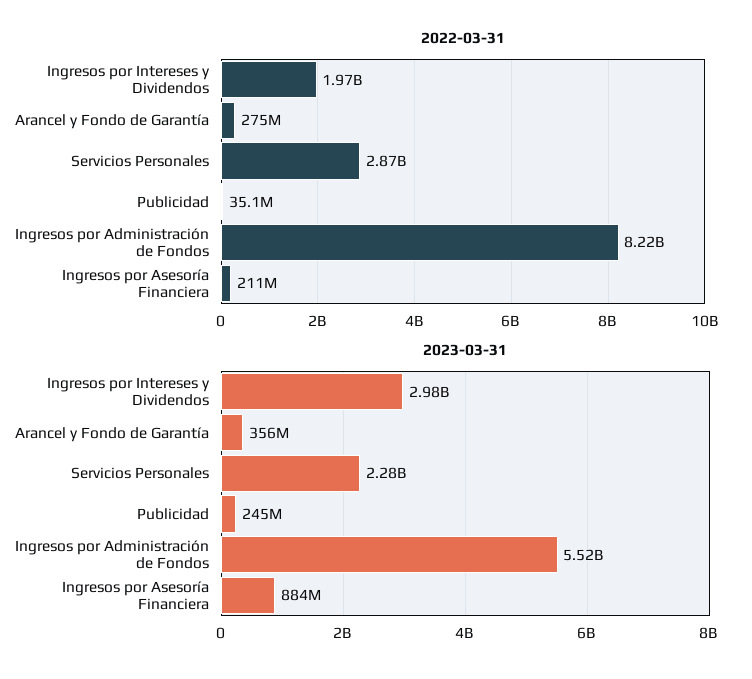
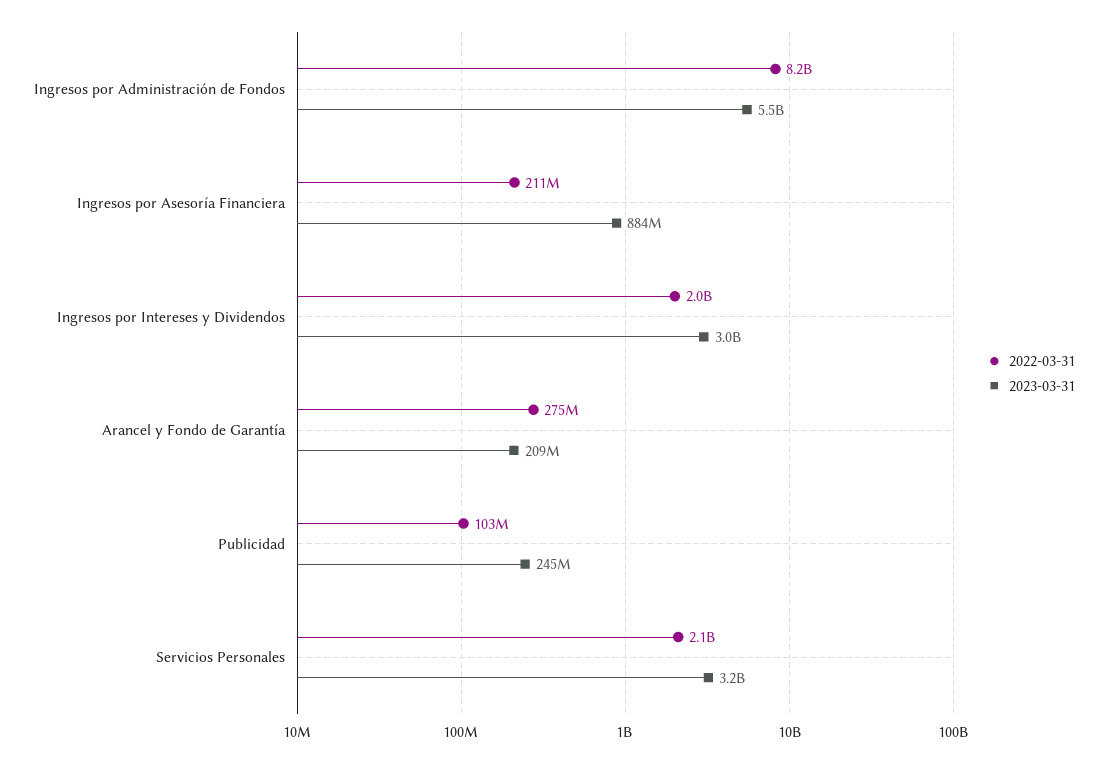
2022-03-31, Servicios Personales: 2870000000 -> 2100000000
2022-03-31, Publicidad: 35100000 -> 103000000
2023-03-31, Arancel y Fondo de Garantía: 356000000 -> 209000000
2023-03-31, Servicios Personales: 2280000000 -> 3200000000

